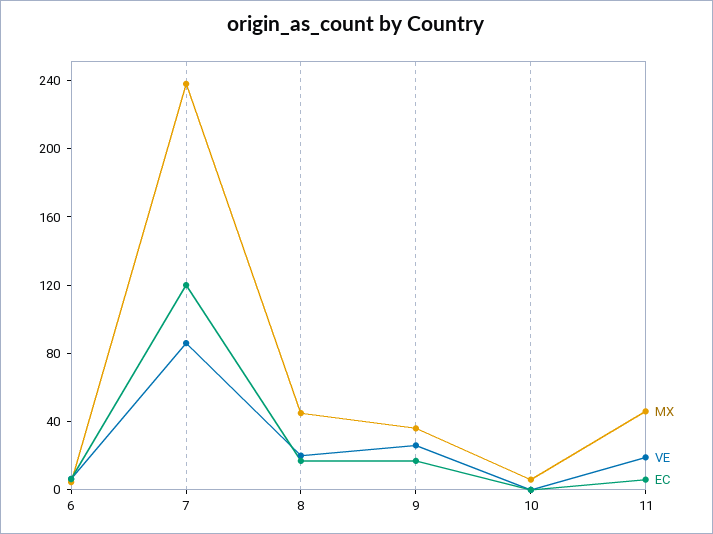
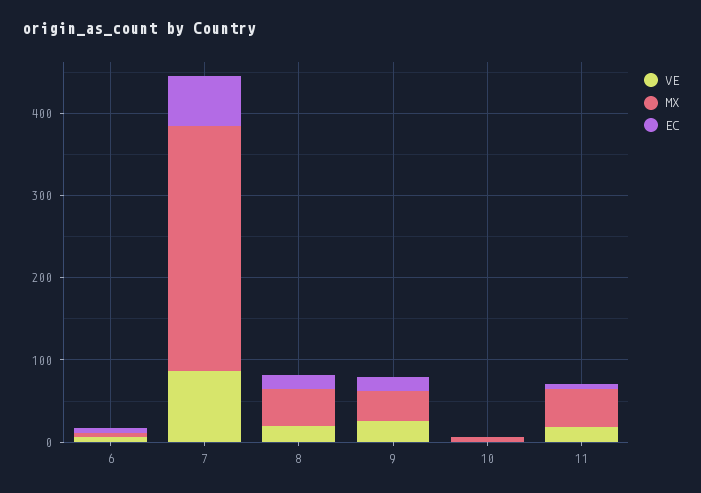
MX, 7: 240 -> 300
EC, 7: 120 -> 60

